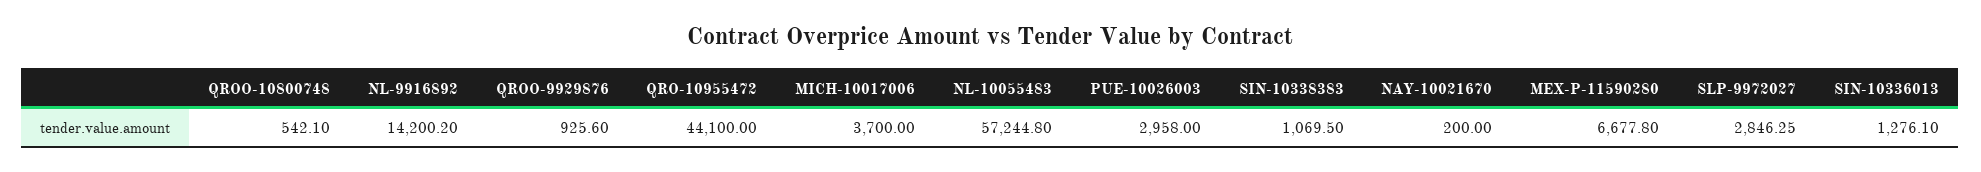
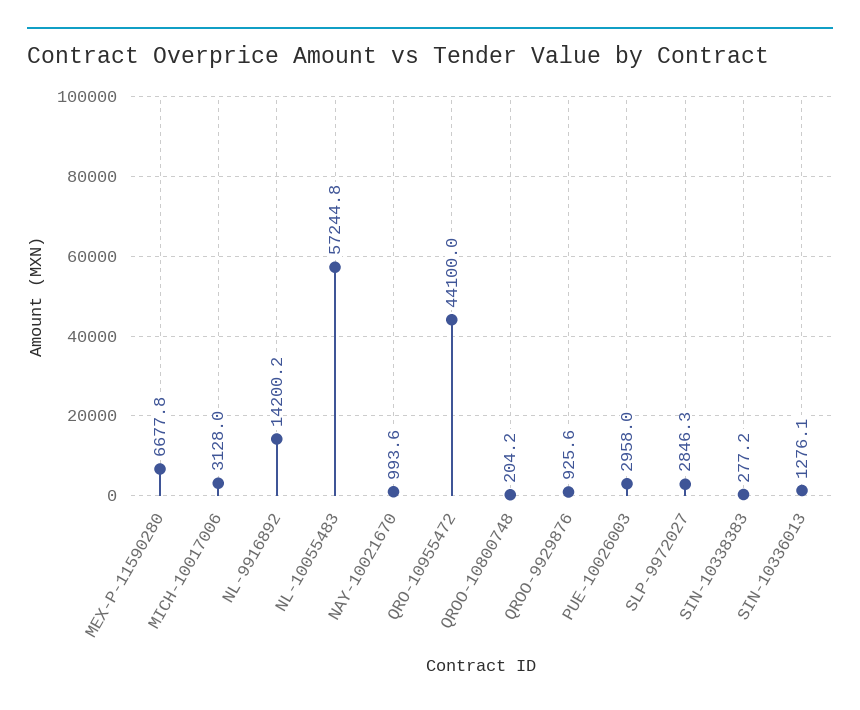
QROO-10800748: 542.1 -> 204.2
MICH-10017006: 3700 -> 3128
SIN-10338383: 1069.5 -> 277.2
NAY-10021670: 200 -> 993.6

